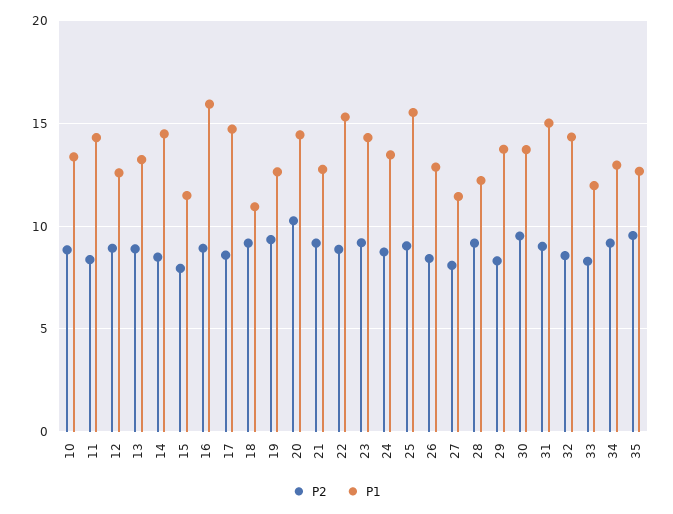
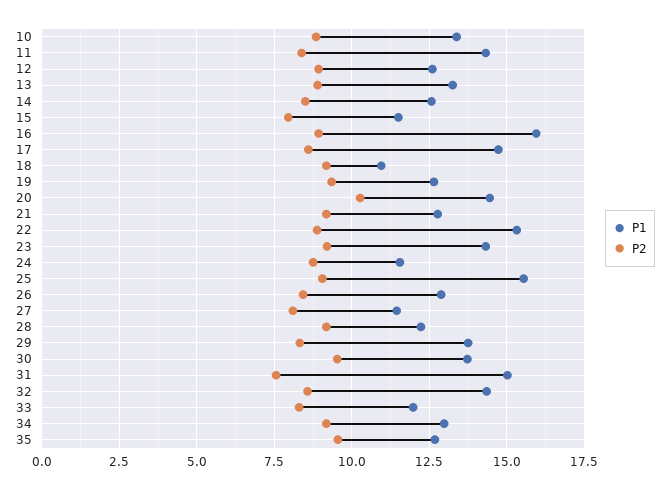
P1, 14: 14.5 -> 12.5
P1, 24: 13.5 -> 11.5
P2, 31: 9 -> 7.5

